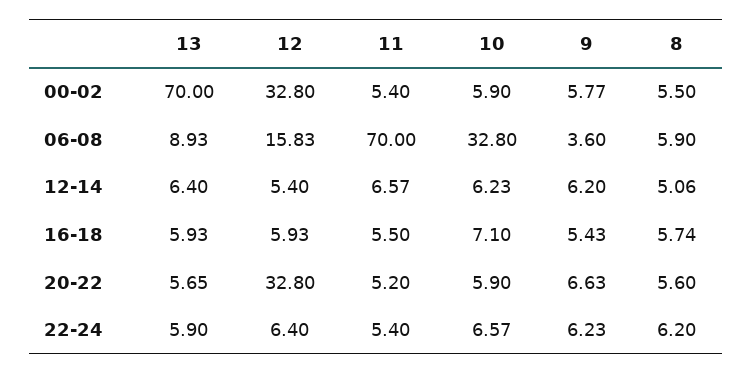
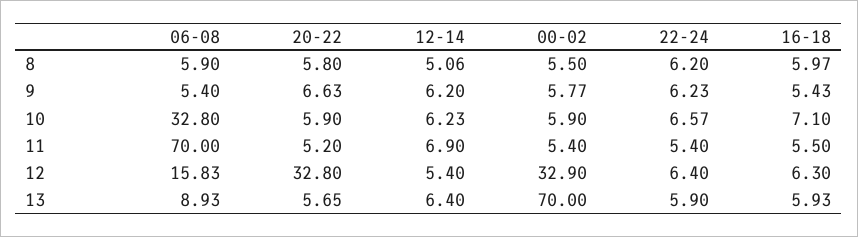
12, 00-02: 32.8 -> 32.9
9, 06-08: 3.6 -> 5.4
11, 12-14: 6.57 -> 6.9
12, 16-18: 5.93 -> 6.3
8, 16-18: 5.74 -> 5.97
8, 20-22: 5.6 -> 5.8

